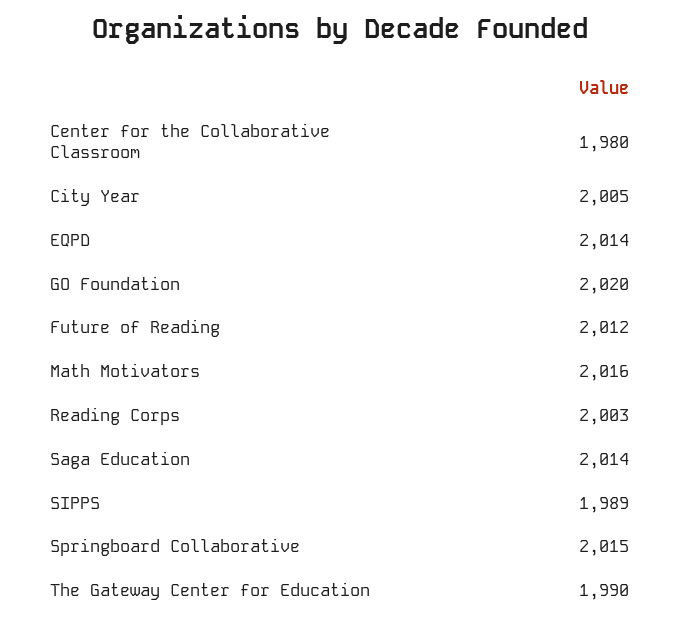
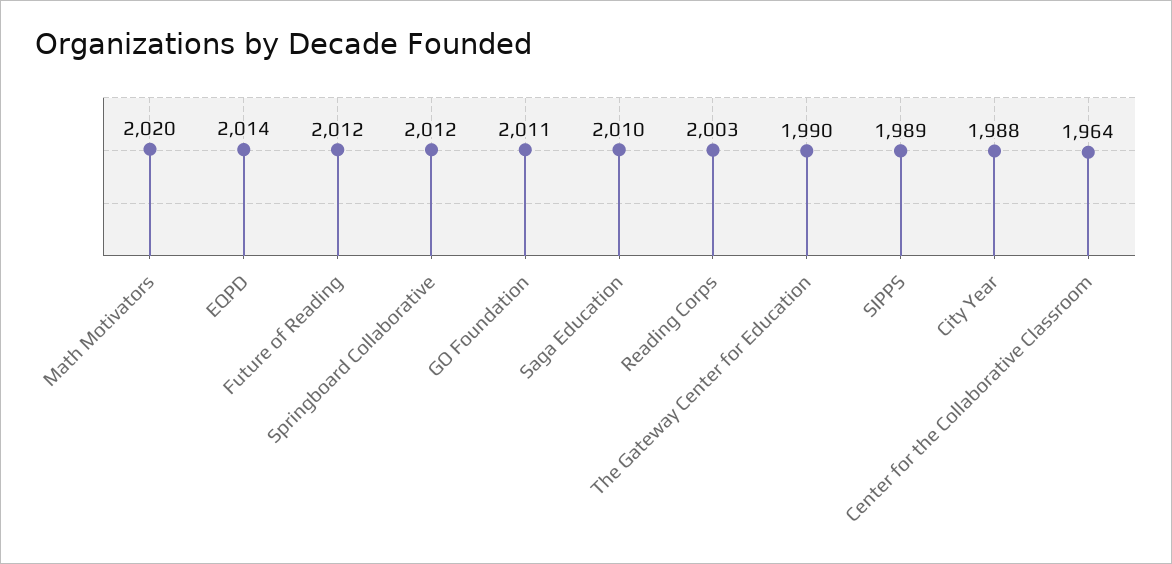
Center for the Collaborative Classroom: 1980 -> 1964
City Year: 2005 -> 1988
GO Foundation: 2020 -> 2011
Math Motivators: 2016 -> 2020
Saga Education: 2014 -> 2010
Springboard Collaborative: 2015 -> 2012

